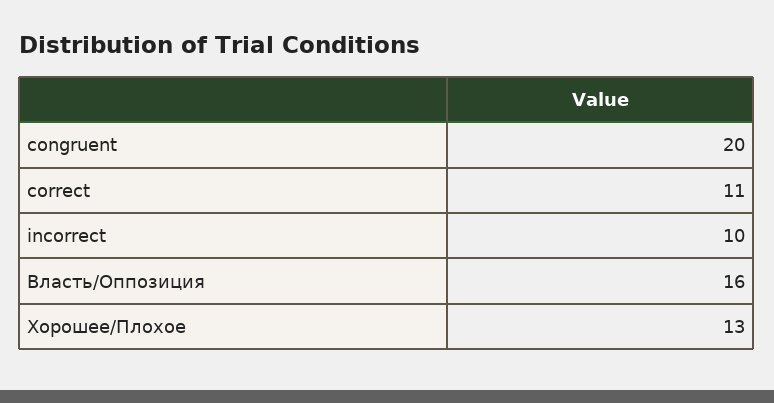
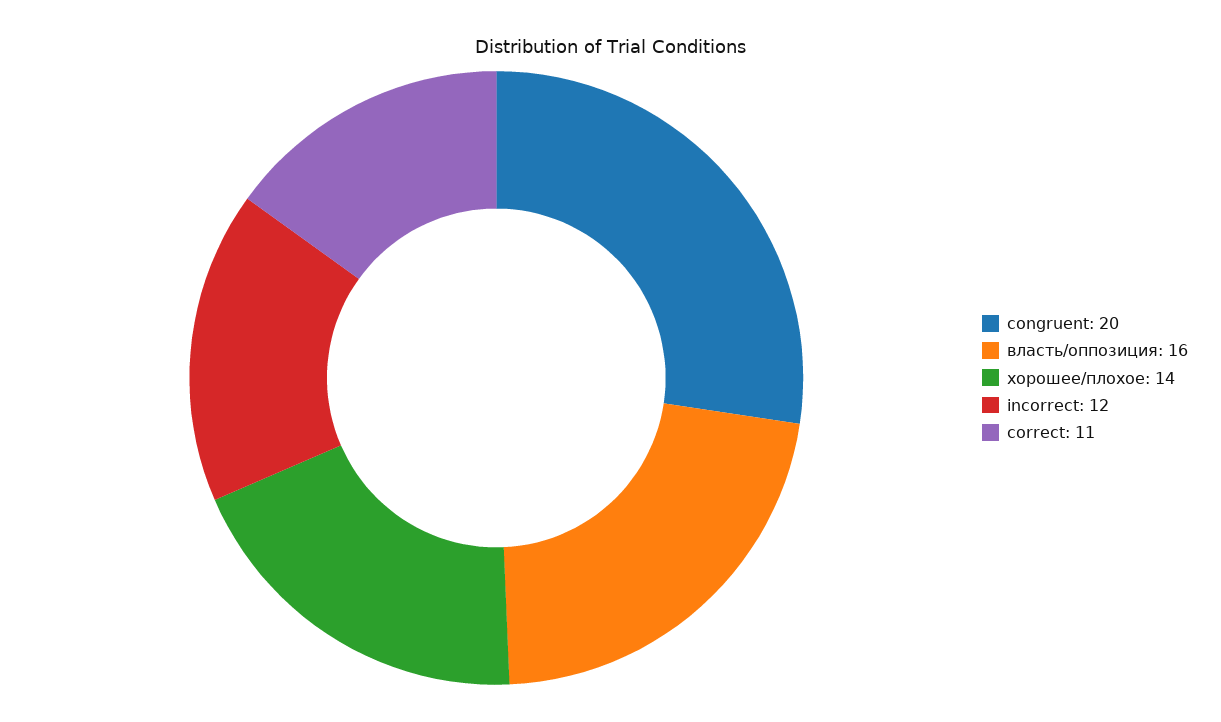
incorrect: 10 -> 12
Хорошее/Плохое: 13 -> 14

